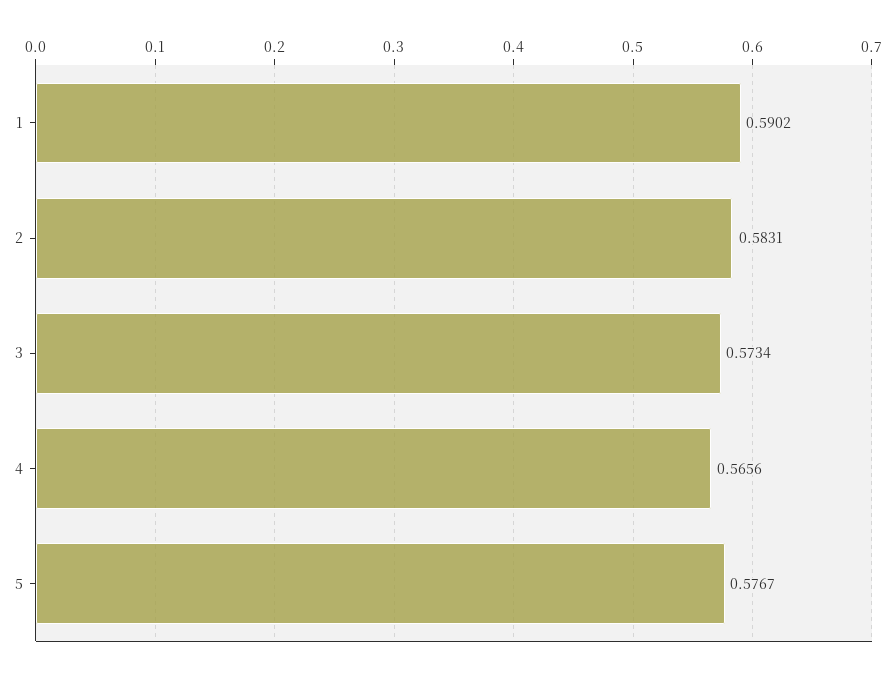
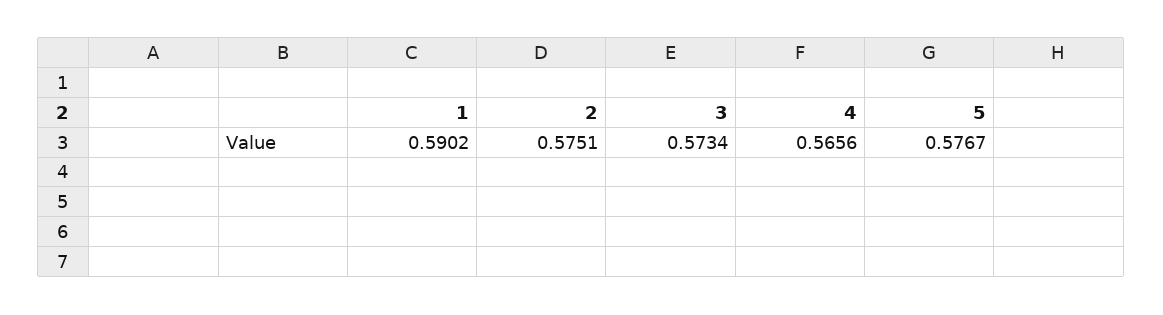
2: 0.5831 -> 0.5751

